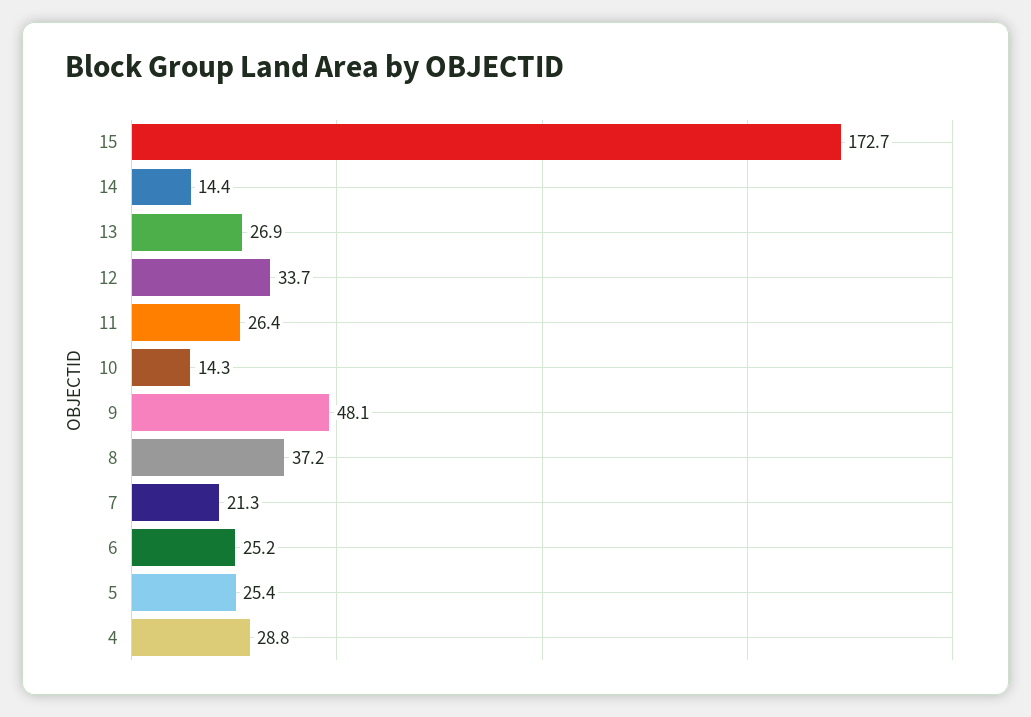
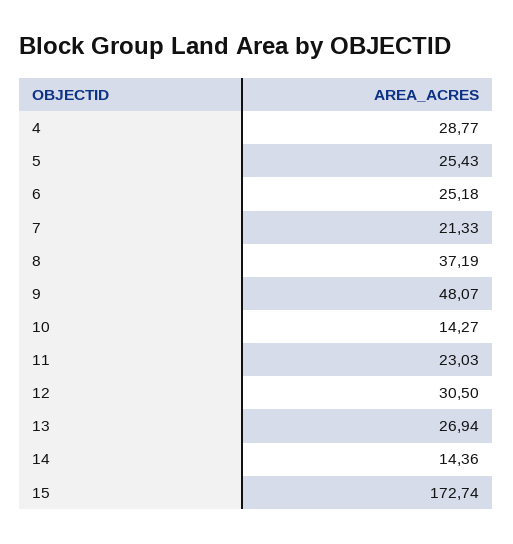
12: 33.7 -> 30.5
11: 26.4 -> 23.03

